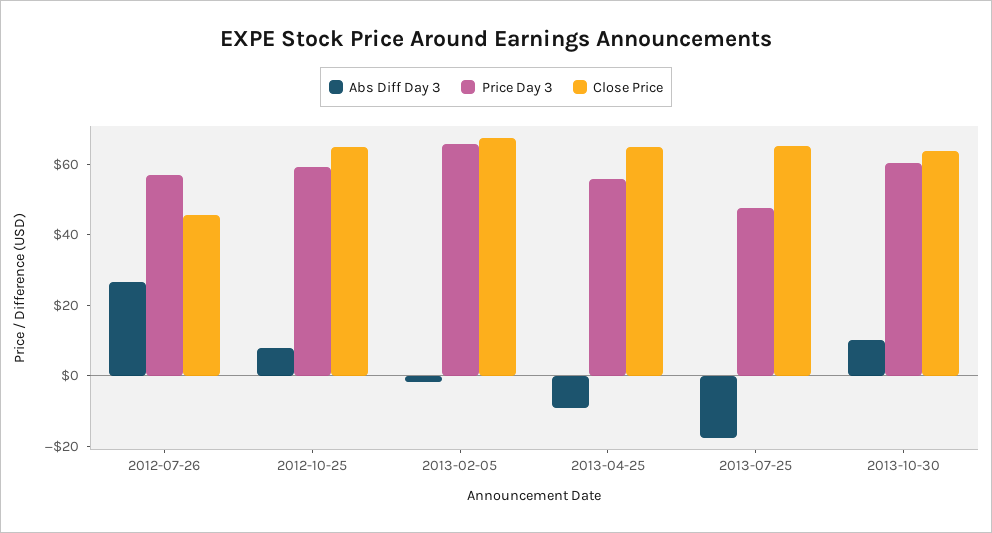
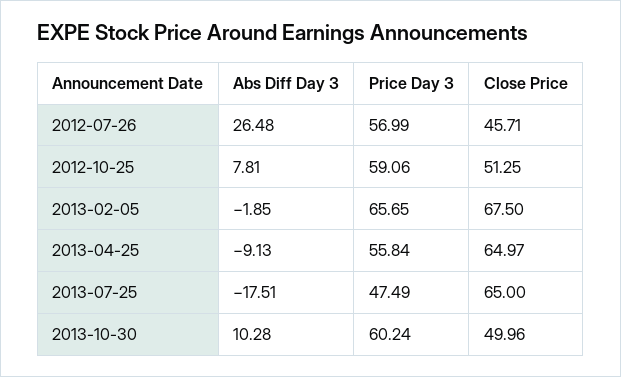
Close Price, 2012-10-25: 65 -> 51.25
Close Price, 2013-10-30: 65 -> 49.96

